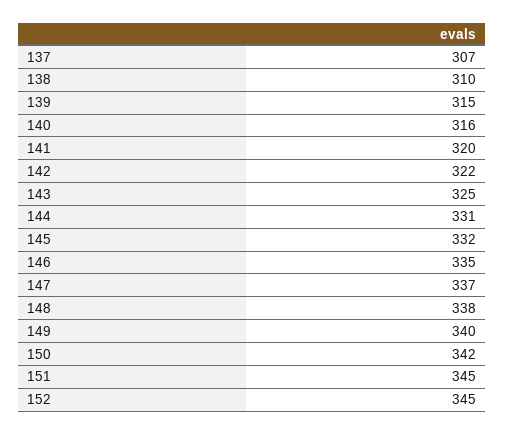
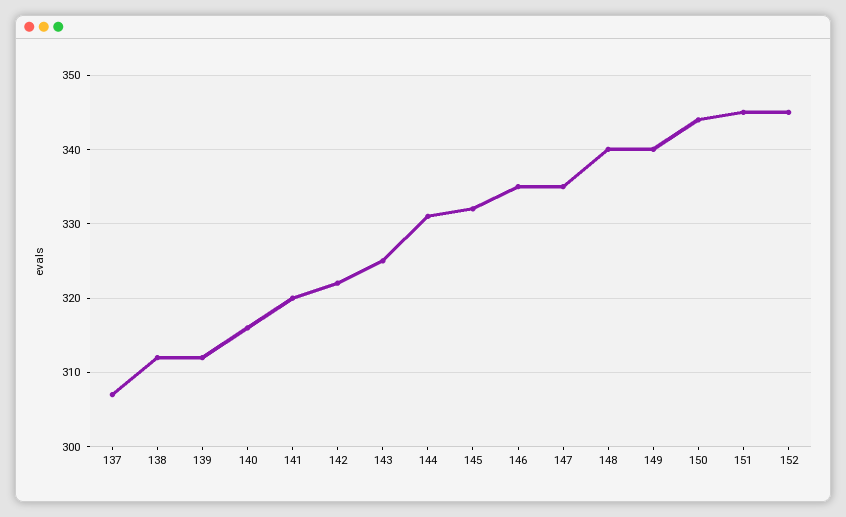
138: 310 -> 312
139: 315 -> 312
147: 337 -> 335
148: 338 -> 340
150: 342 -> 344

